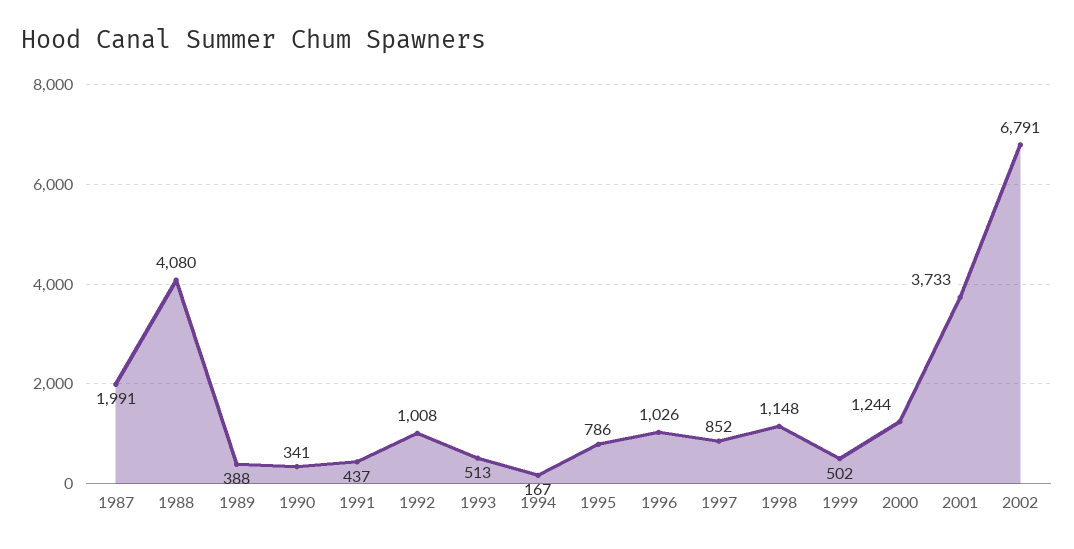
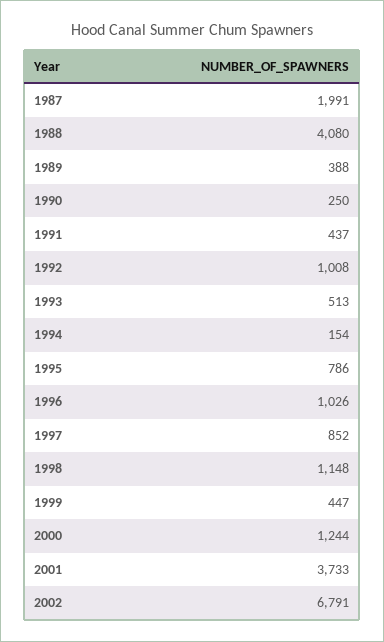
1990: 341 -> 250
1994: 167 -> 154
1999: 502 -> 447

